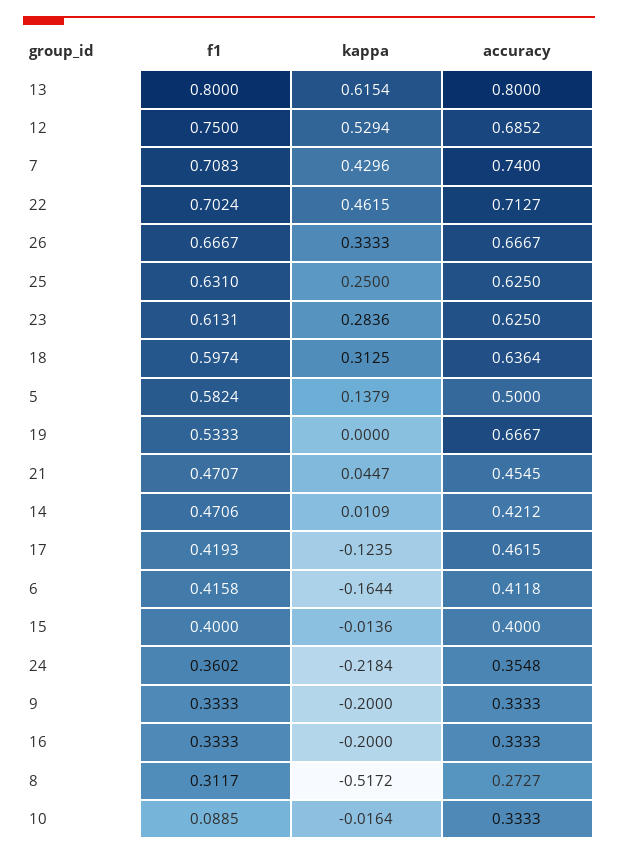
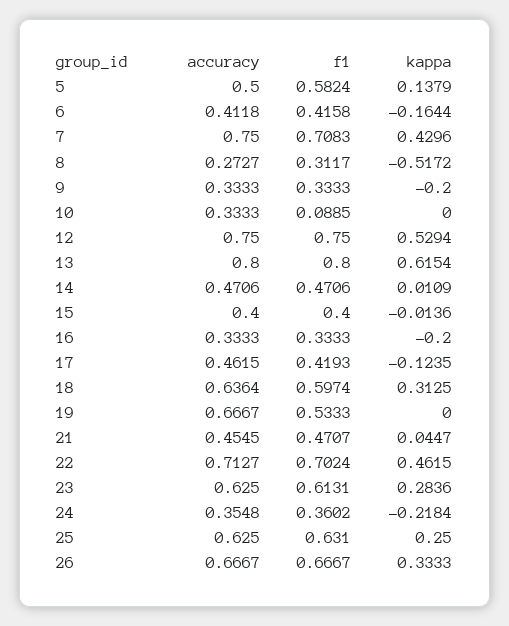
accuracy, 12: 0.6852 -> 0.75
accuracy, 7: 0.74 -> 0.75
accuracy, 14: 0.4212 -> 0.4706
kappa, 10: -0.0164 -> 0

